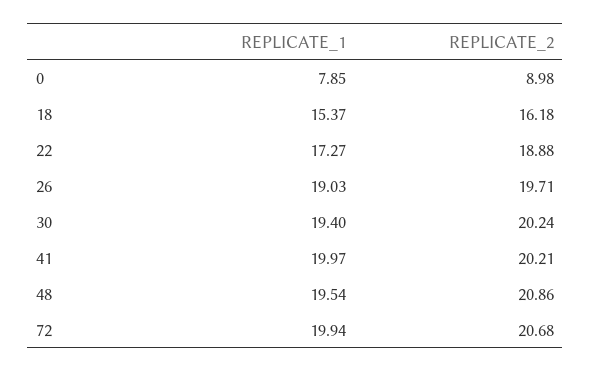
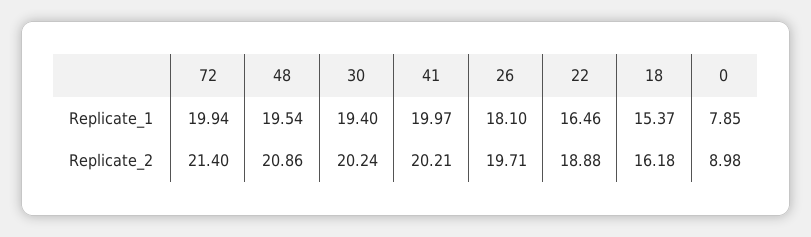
REPLICATE_1, 22: 17.27 -> 16.46
REPLICATE_1, 26: 19.03 -> 18.1
REPLICATE_2, 72: 20.68 -> 21.4

